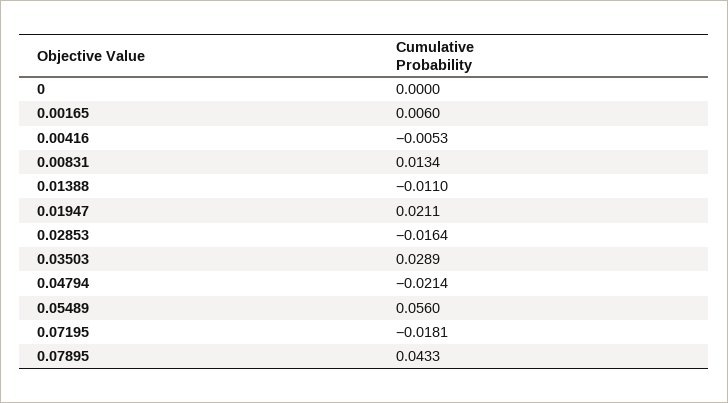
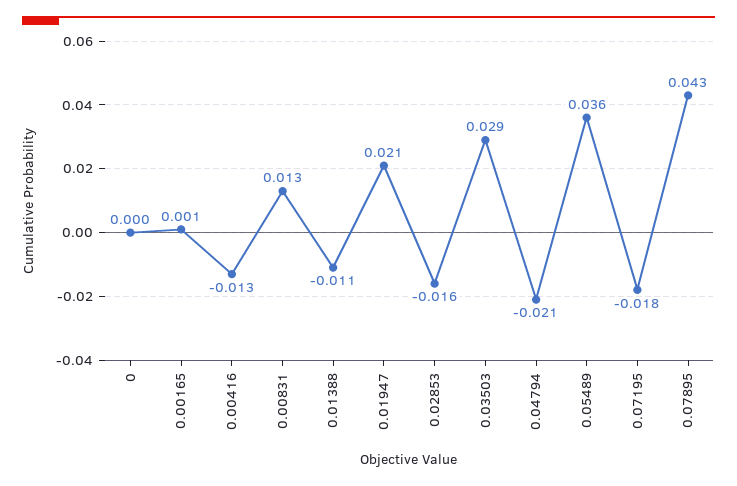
0.00165: 0.006 -> 0.001
0.00416: -0.0053 -> -0.013
0.05489: 0.056 -> 0.036

